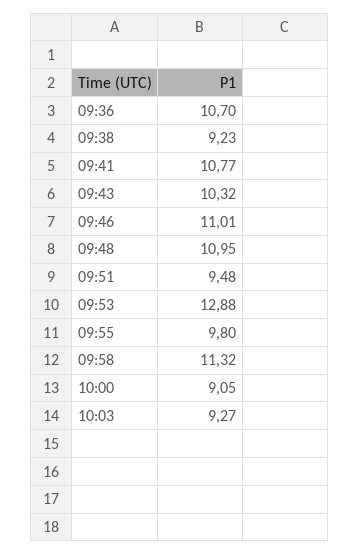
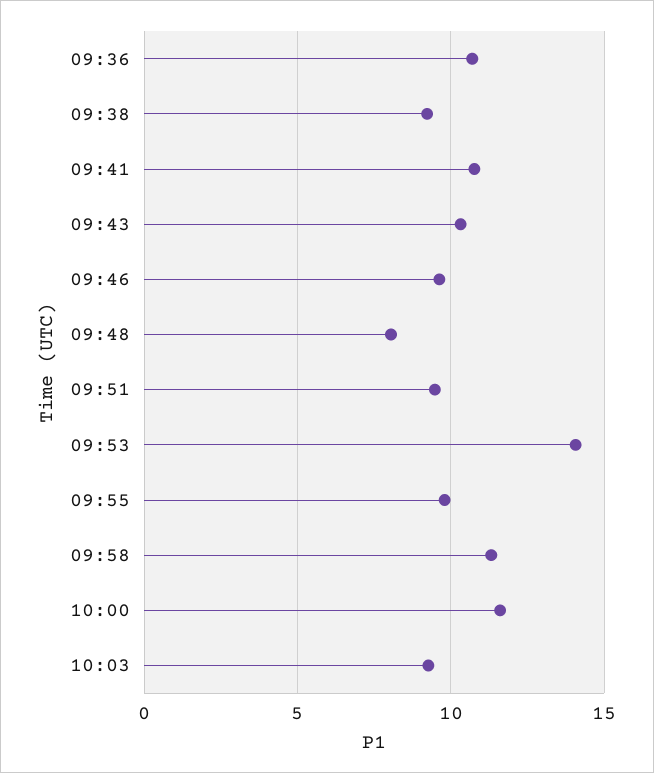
09:46: 11.01 -> 9.5
09:48: 10.95 -> 8
09:53: 12.88 -> 14
10:00: 9.05 -> 11.5

